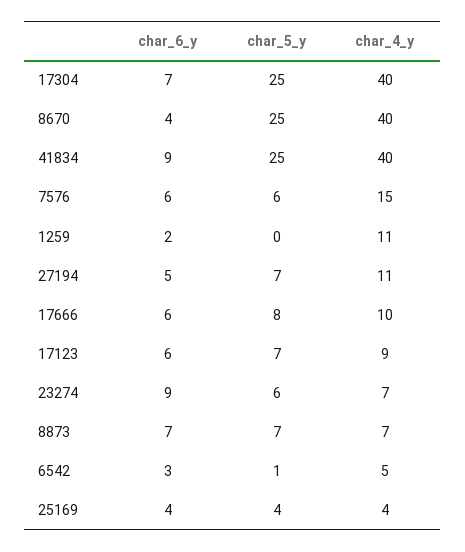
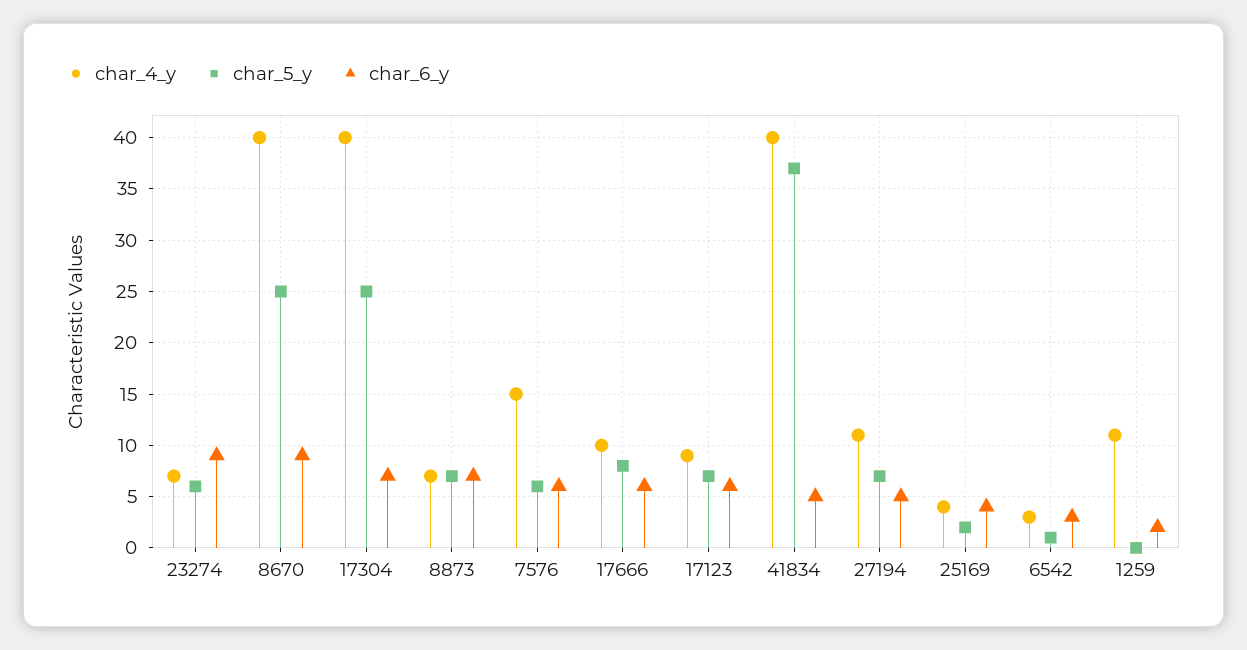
char_6_y, 8670: 4 -> 9
char_6_y, 41834: 9 -> 5
char_5_y, 41834: 25 -> 37
char_4_y, 6542: 5 -> 3
char_5_y, 25169: 4 -> 2

